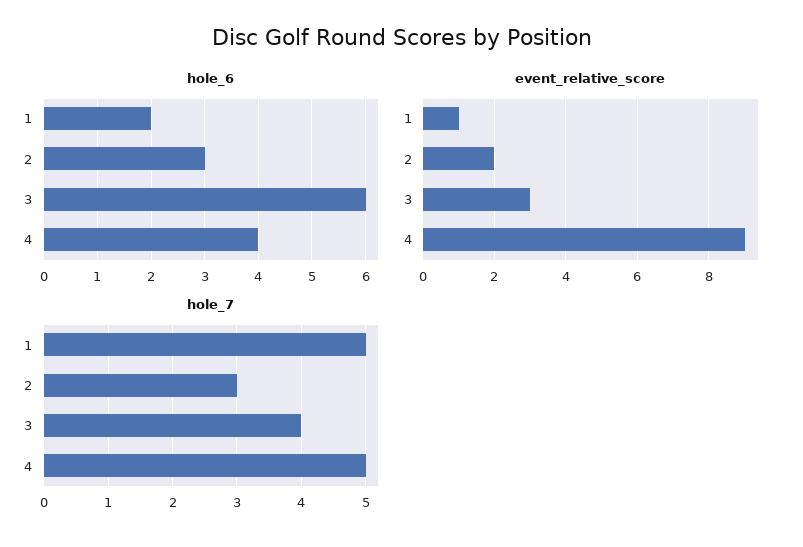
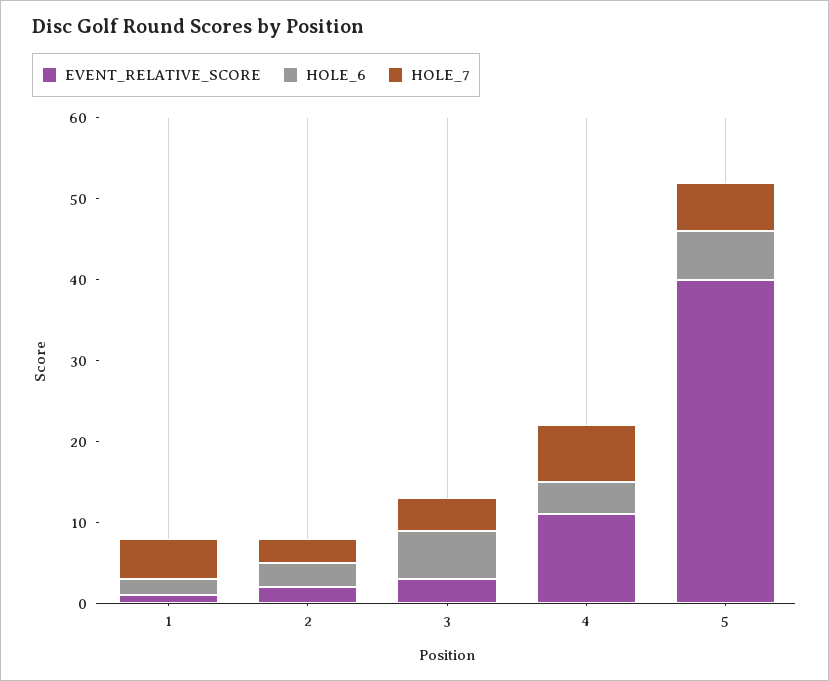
event_relative_score, 4: 9 -> 11
hole_7, 4: 5 -> 7
event_relative_score, 5: none -> 40
hole_6, 5: none -> 6
hole_7, 5: none -> 6

